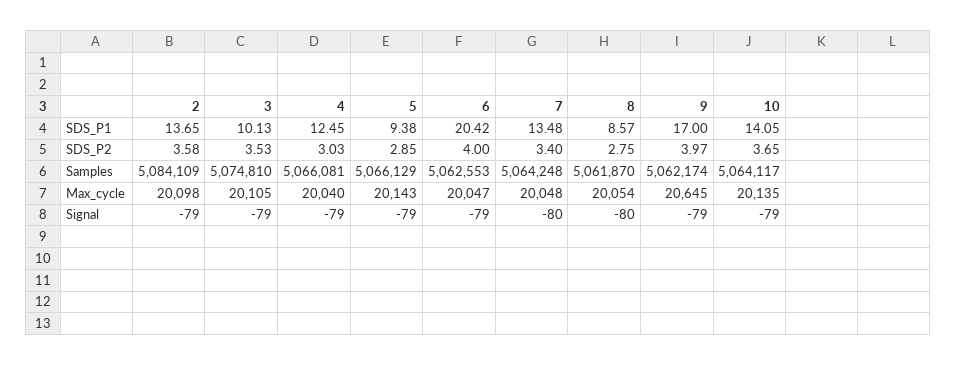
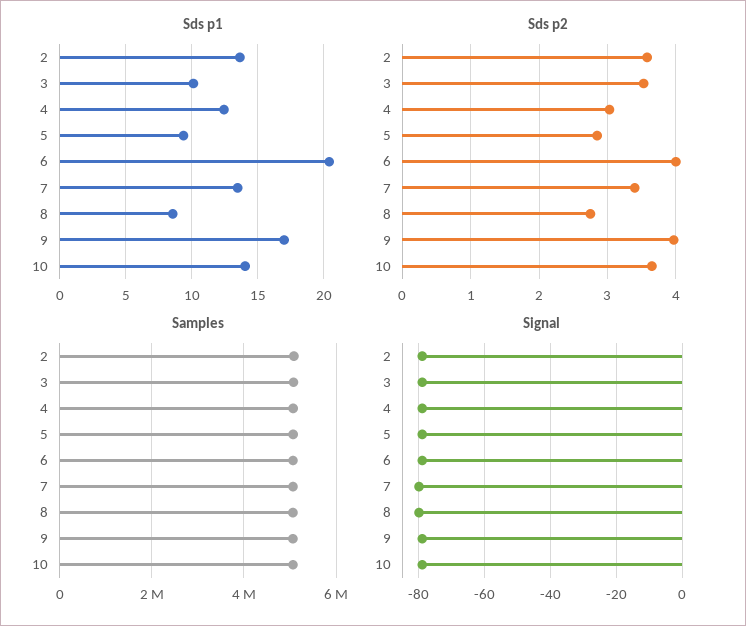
Max_cycle, 2: 20098 -> none
Max_cycle, 3: 20105 -> none
Max_cycle, 4: 20040 -> none
Max_cycle, 5: 20143 -> none
Max_cycle, 6: 20047 -> none
Max_cycle, 7: 20048 -> none
Max_cycle, 8: 20054 -> none
Max_cycle, 9: 20645 -> none
Max_cycle, 10: 20135 -> none

